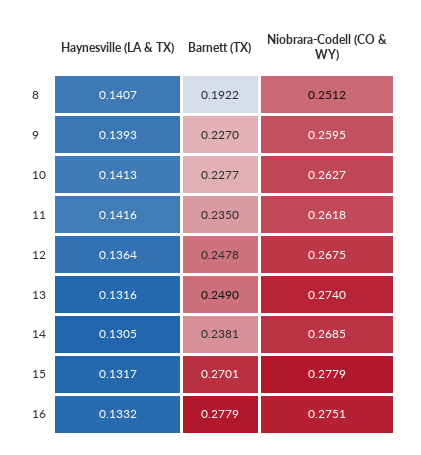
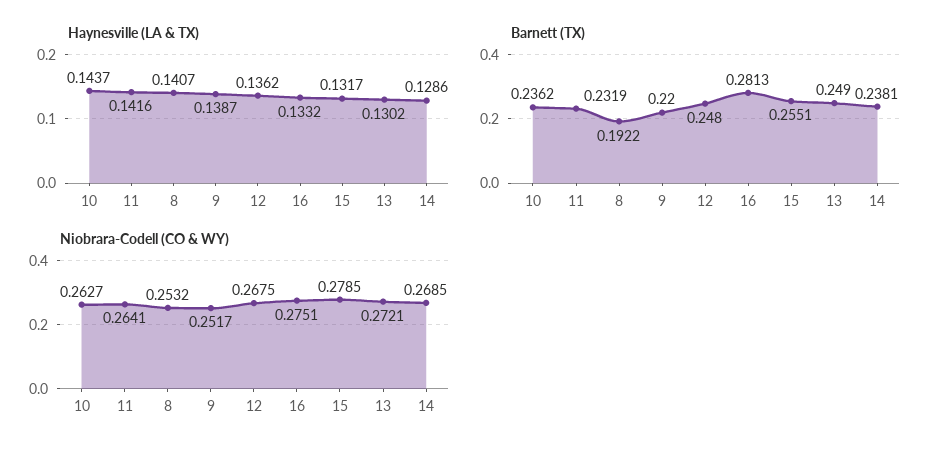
Niobrara-Codell (CO & WY), 8: 0.2512 -> 0.2532
Haynesville (LA & TX), 9: 0.1393 -> 0.1387
Barnett (TX), 9: 0.227 -> 0.22
Niobrara-Codell (CO & WY), 9: 0.2595 -> 0.2517
Haynesville (LA & TX), 10: 0.1413 -> 0.1437
Barnett (TX), 10: 0.2277 -> 0.2362
Barnett (TX), 11: 0.235 -> 0.2319
Niobrara-Codell (CO & WY), 11: 0.2618 -> 0.2641
Haynesville (LA & TX), 12: 0.1364 -> 0.1362
Barnett (TX), 12: 0.2478 -> 0.248
Haynesville (LA & TX), 13: 0.1316 -> 0.1302
Niobrara-Codell (CO & WY), 13: 0.274 -> 0.2721
Haynesville (LA & TX), 14: 0.1305 -> 0.1286
Barnett (TX), 15: 0.2701 -> 0.2551
Niobrara-Codell (CO & WY), 15: 0.2779 -> 0.2785
Barnett (TX), 16: 0.2779 -> 0.2813

